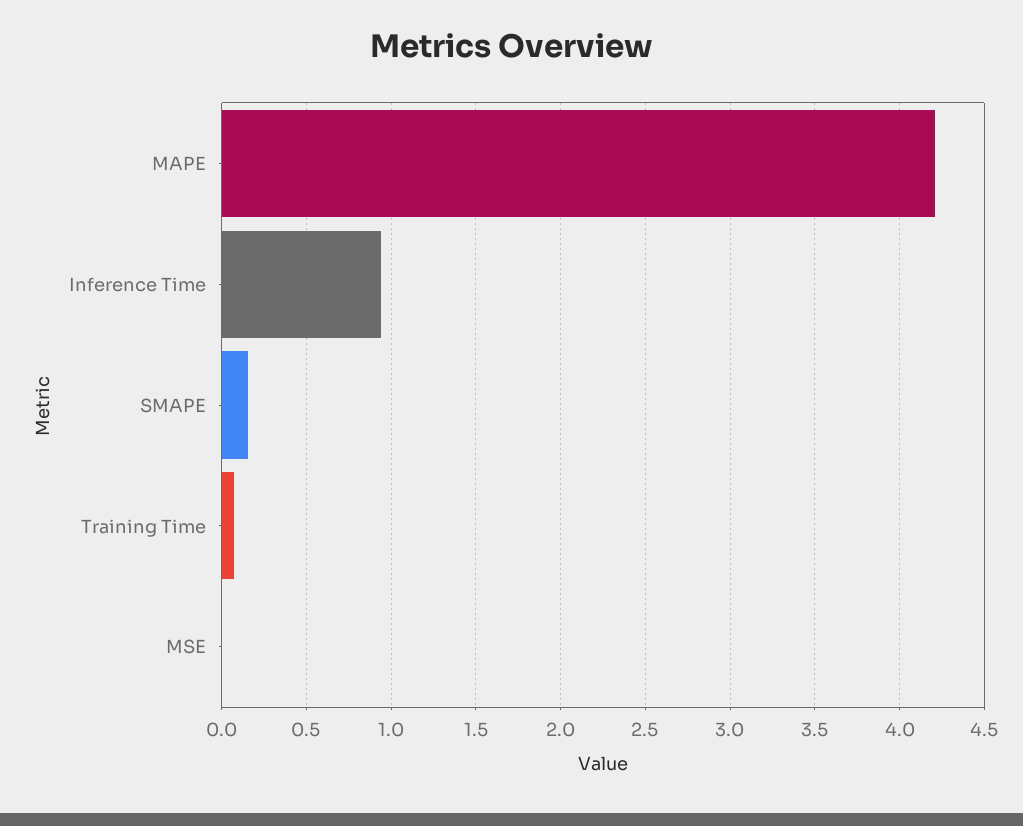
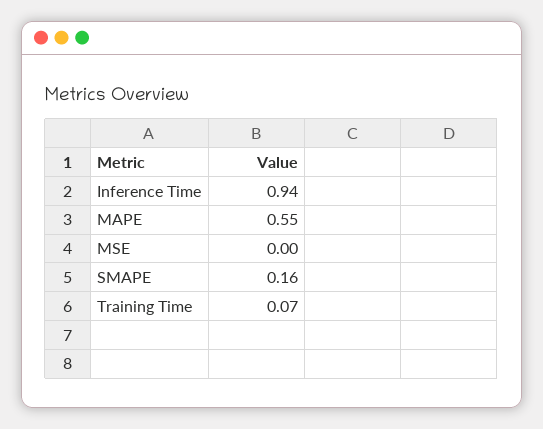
MAPE: 4.2 -> 0.55

